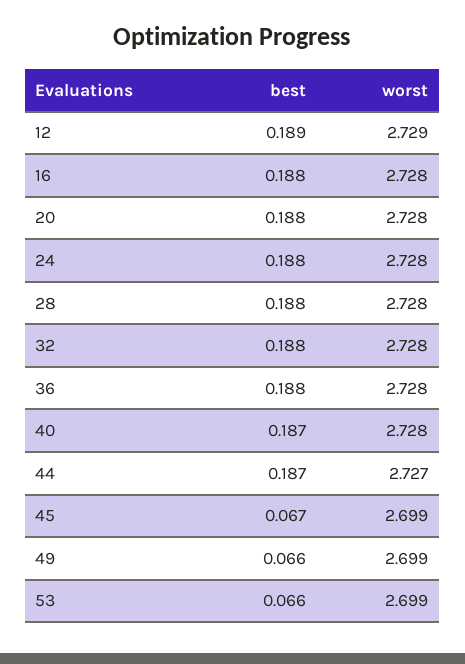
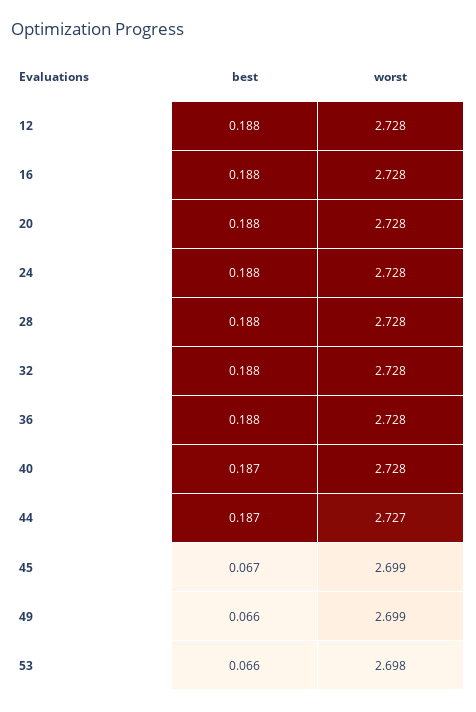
best, 12: 0.189 -> 0.188
worst, 12: 2.729 -> 2.728
worst, 53: 2.699 -> 2.698

